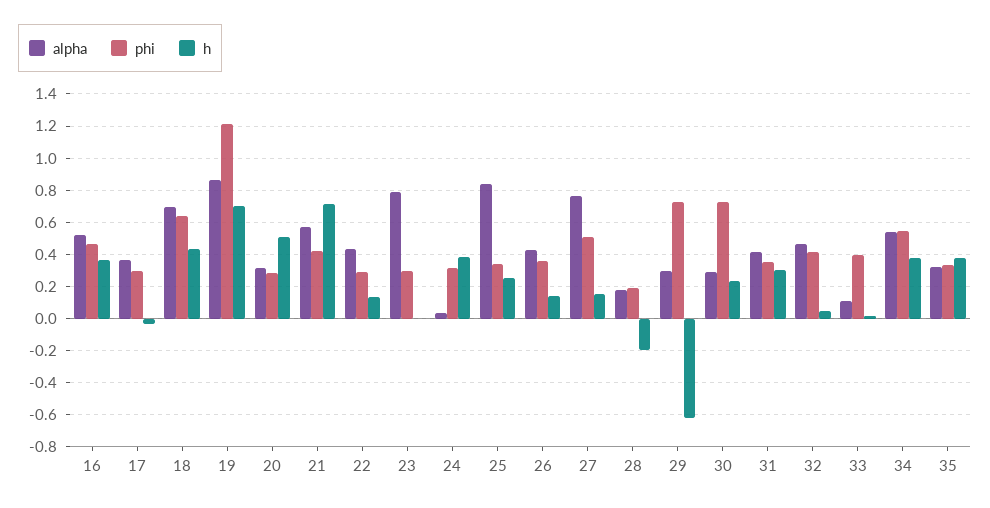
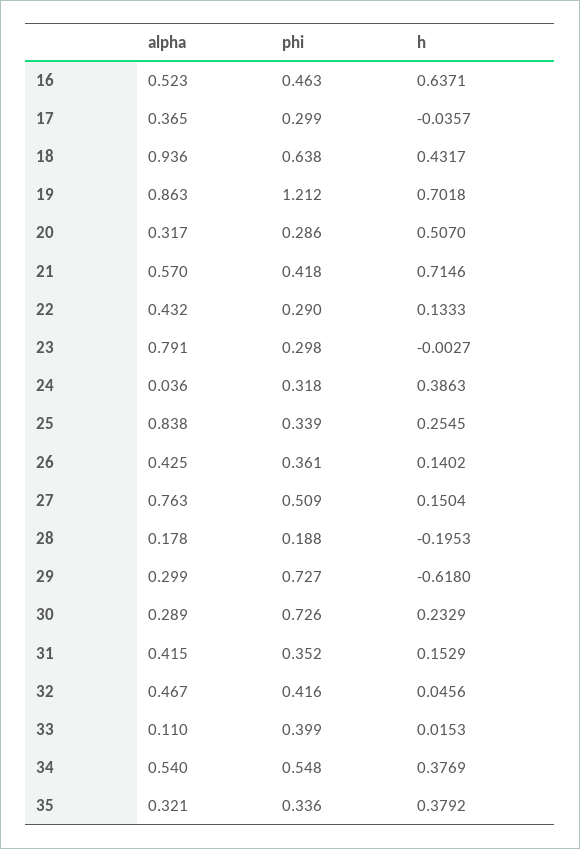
h, 16: 0.35 -> 0.6371
alpha, 18: 0.7 -> 0.936
h, 31: 0.3 -> 0.1529

